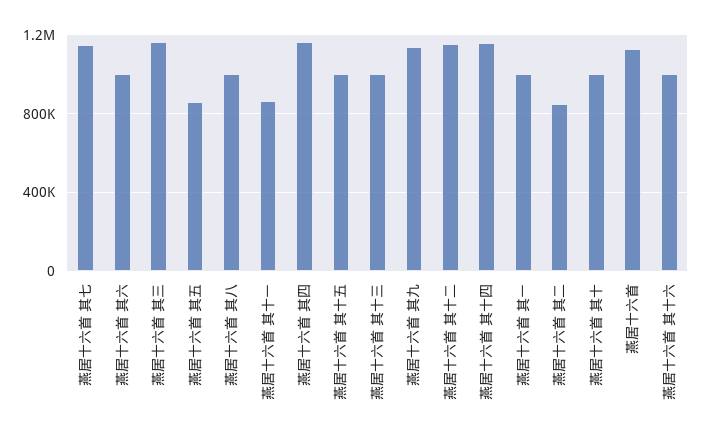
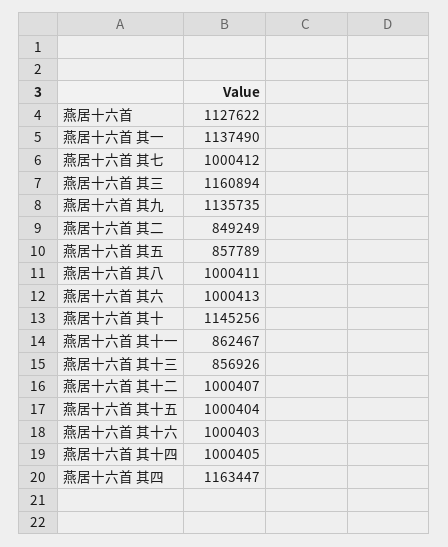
燕居十六首 其七: 1150000 -> 1000412
燕居十六首 其十三: 1000000 -> 856926
燕居十六首 其十二: 1150000 -> 1000407
燕居十六首 其十四: 1150000 -> 1000405
燕居十六首 其一: 1000000 -> 1137490
燕居十六首 其十: 1000000 -> 1145256

